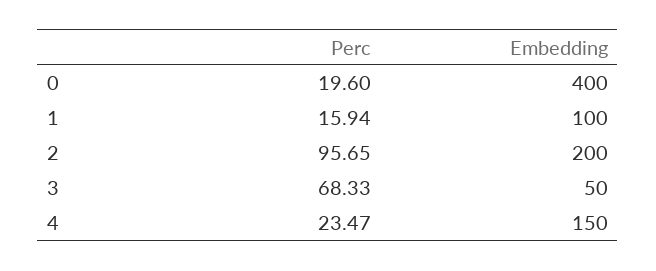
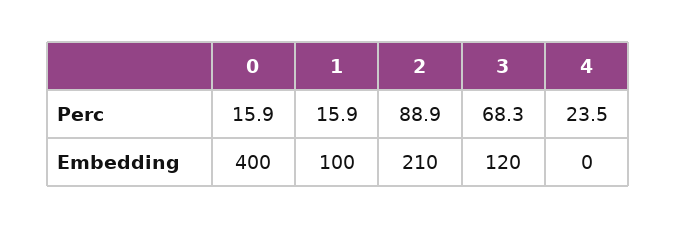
Perc, 0: 19.6 -> 15.9
Perc, 2: 95.65 -> 88.9
Embedding, 2: 200 -> 210
Embedding, 3: 50 -> 120
Embedding, 4: 150 -> 0

